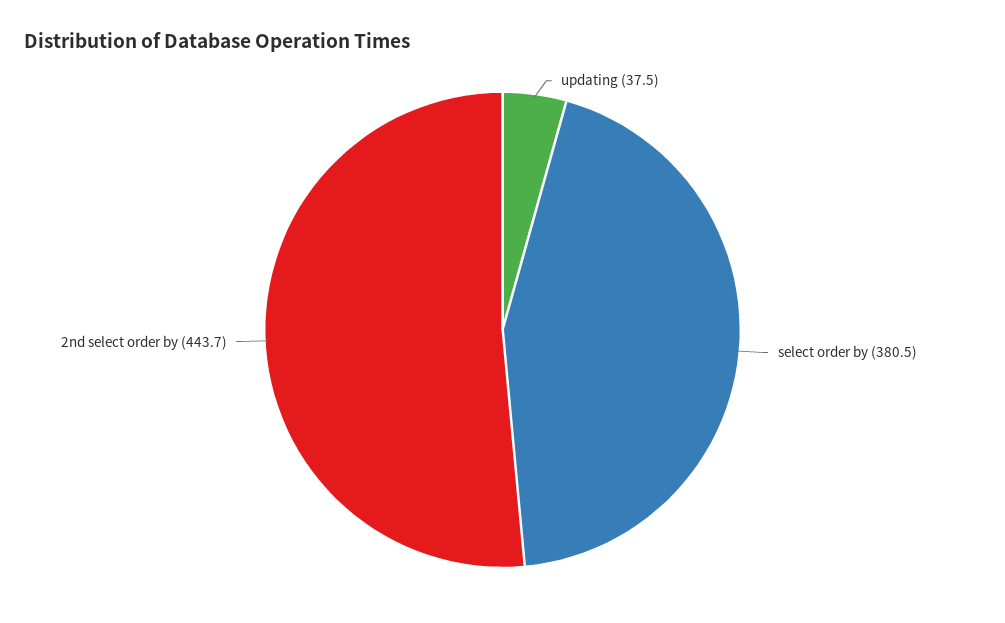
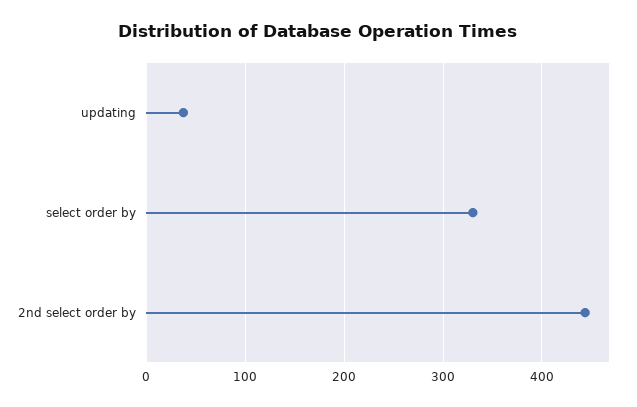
select order by: 380.5 -> 330

